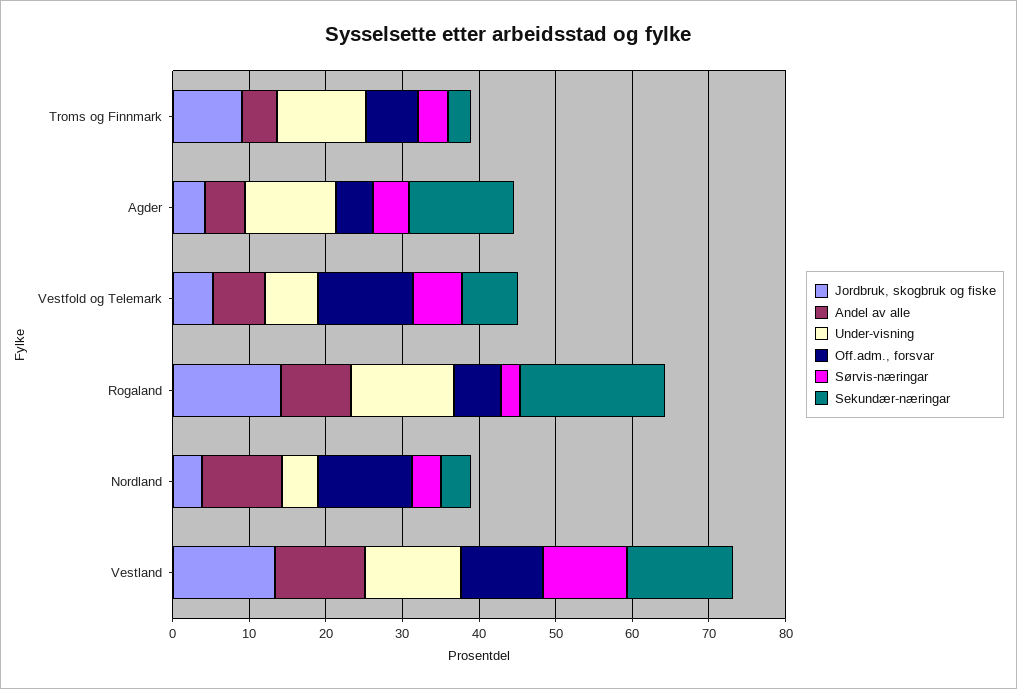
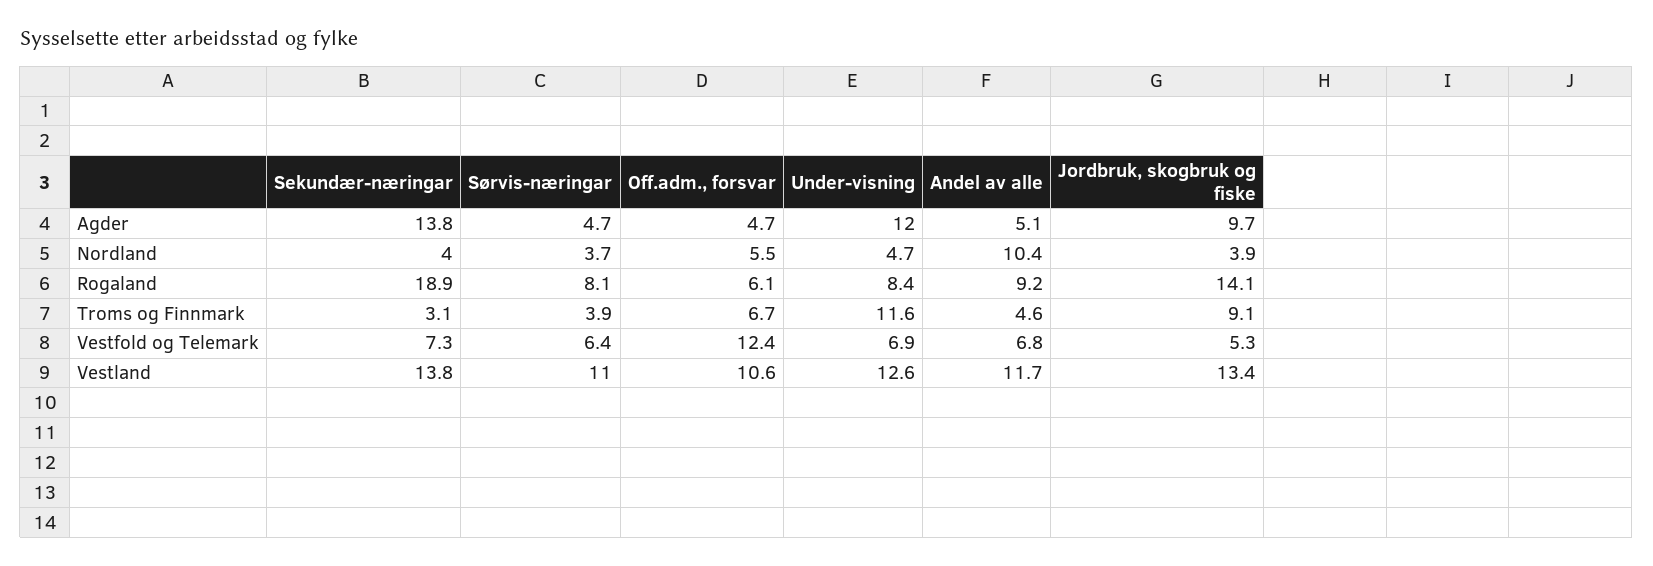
Jordbruk, skogbruk og fiske, Agder: 4 -> 9.7
Under-visning, Rogaland: 14 -> 8.4
Sørvis-næringar, Rogaland: 2 -> 8.1
Off.adm., forsvar, Nordland: 12 -> 5.5

